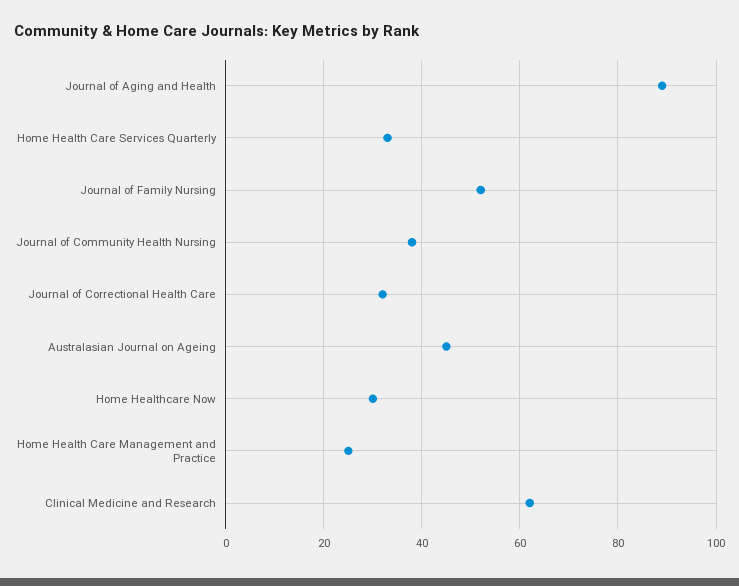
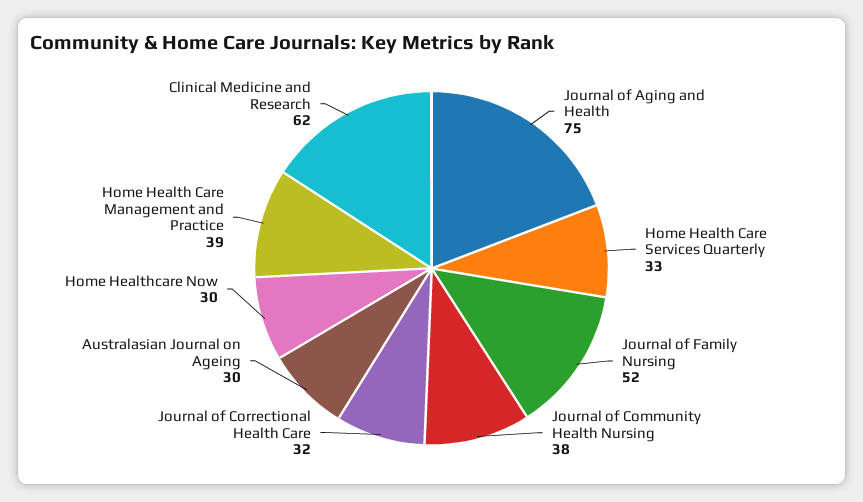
Journal of Aging and Health: 90 -> 75
Australasian Journal on Ageing: 45 -> 30
Home Health Care Management and Practice: 25 -> 39

